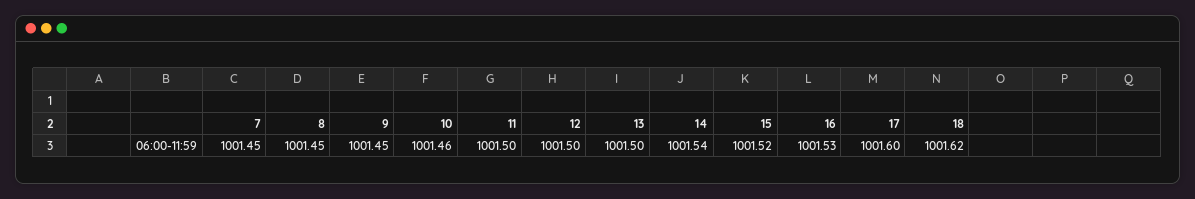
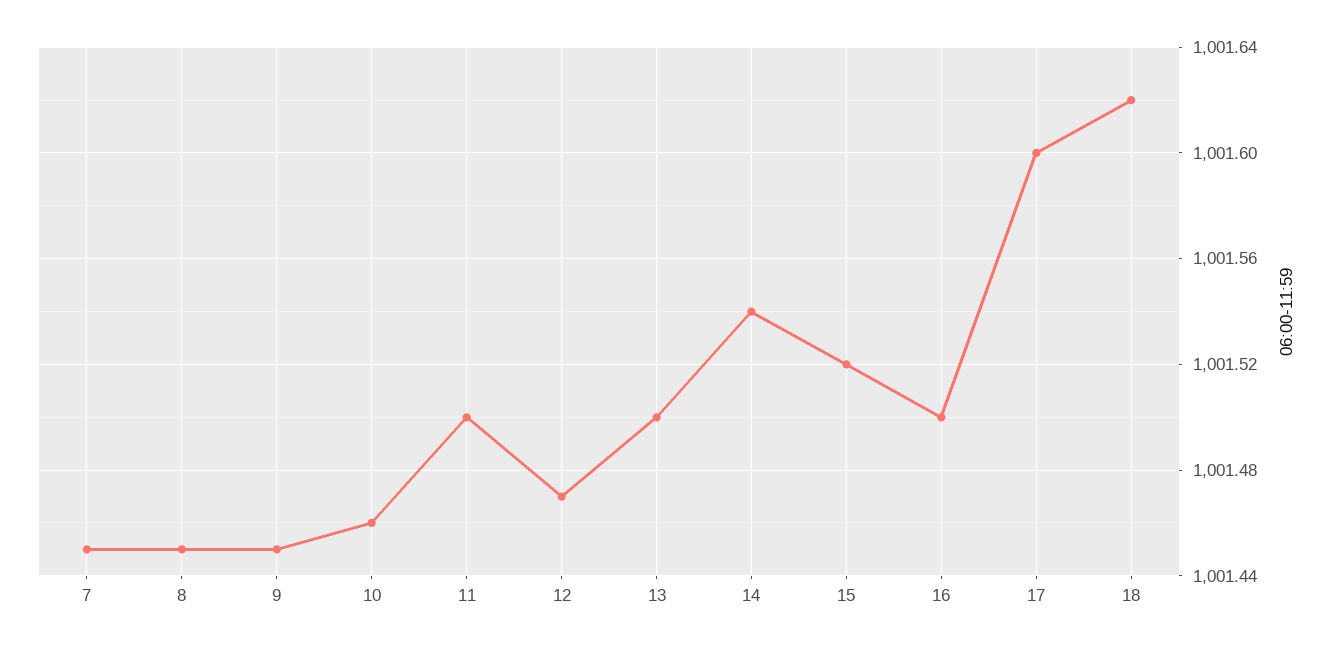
12: 1001.5 -> 1001.47
16: 1001.53 -> 1001.5

